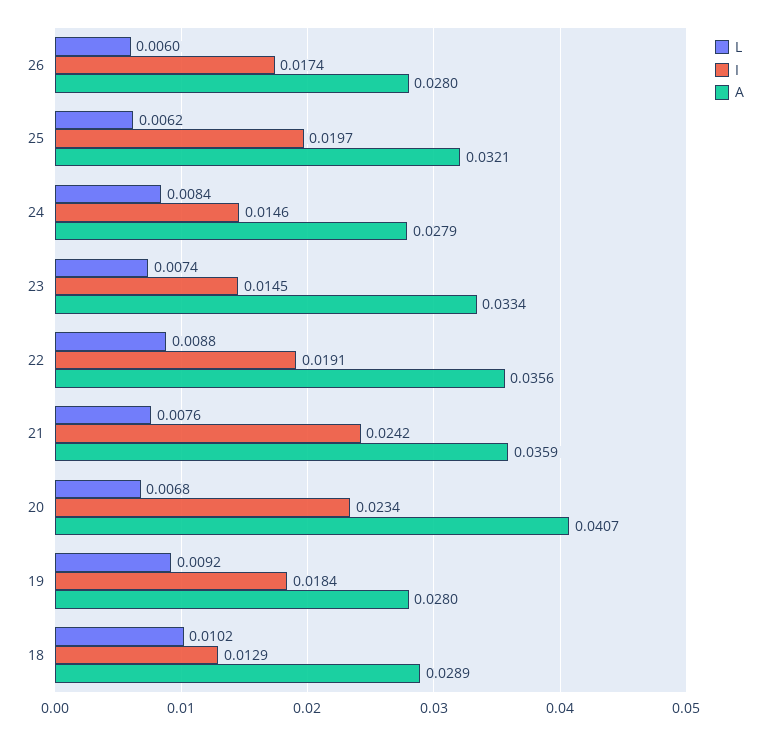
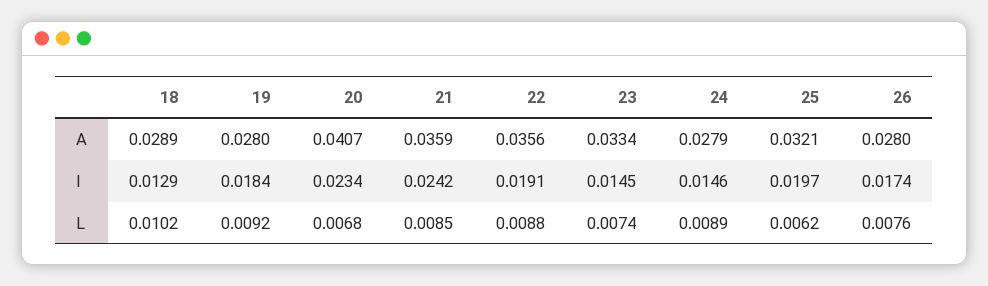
L, 26: 0.006 -> 0.0076
L, 24: 0.0084 -> 0.0089
L, 21: 0.0076 -> 0.0085

